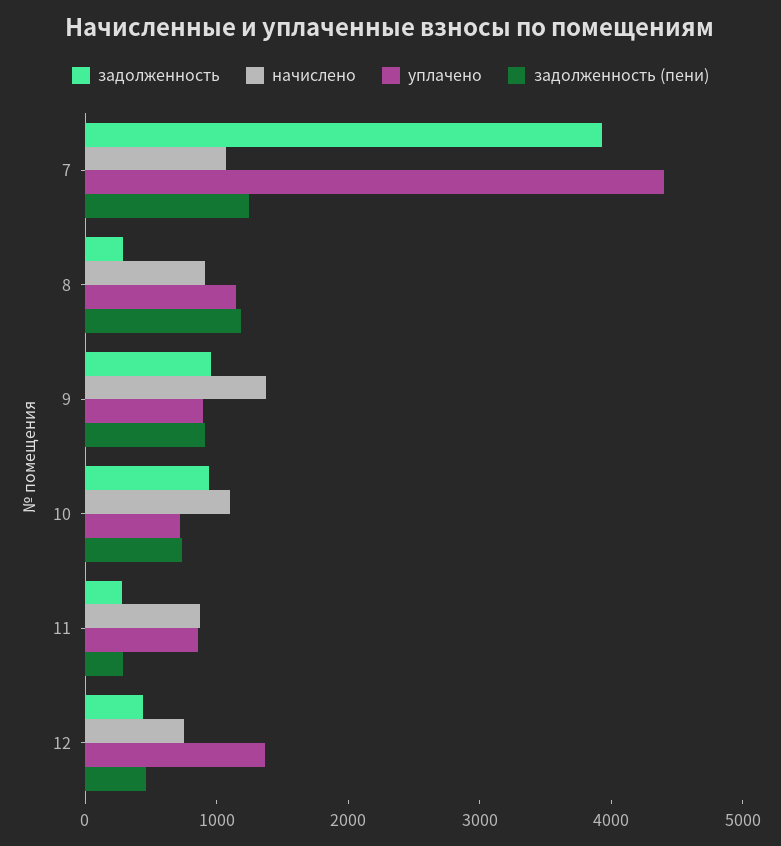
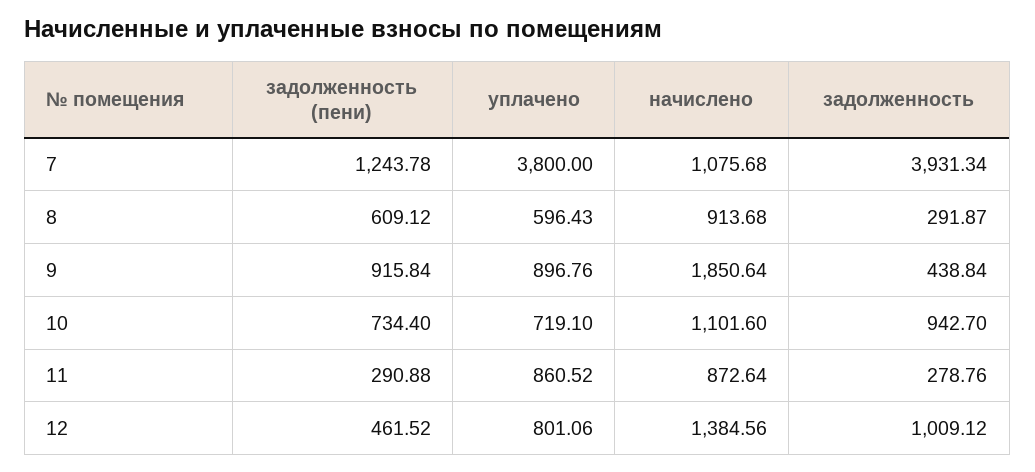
уплачено, 7: 4400 -> 3800
уплачено, 8: 1200 -> 596.43
задолженность (пени), 8: 1200 -> 609.12
задолженность, 9: 1000 -> 438.84
начислено, 9: 1400 -> 1850.64
задолженность, 12: 400 -> 1009.12
начислено, 12: 800 -> 1384.56
уплачено, 12: 1400 -> 801.06

